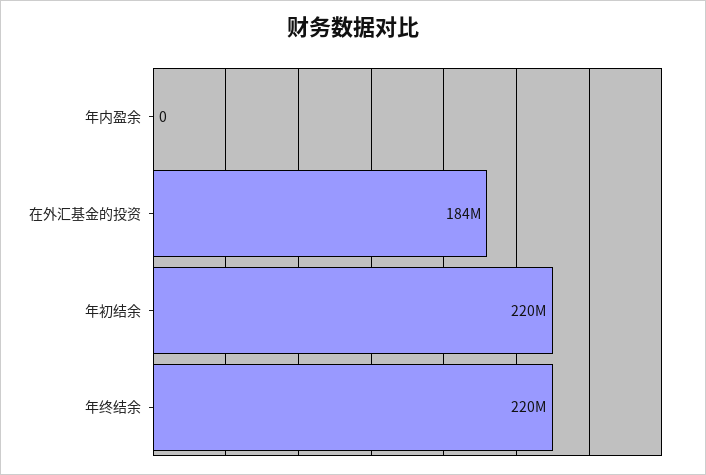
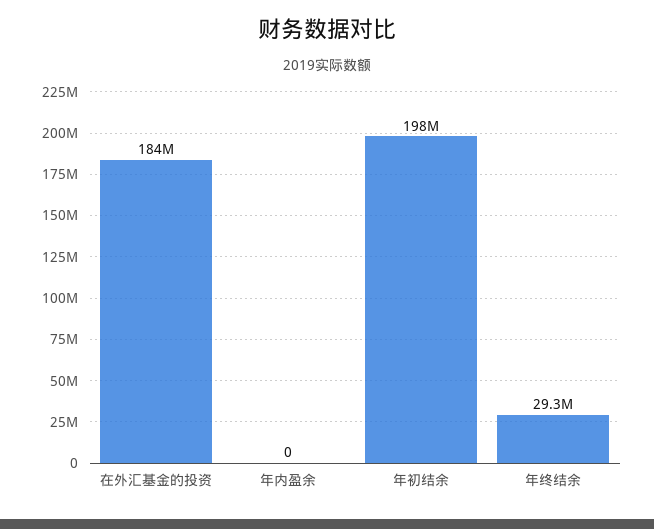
年初结余: 220000000 -> 198000000
年终结余: 220000000 -> 29300000

